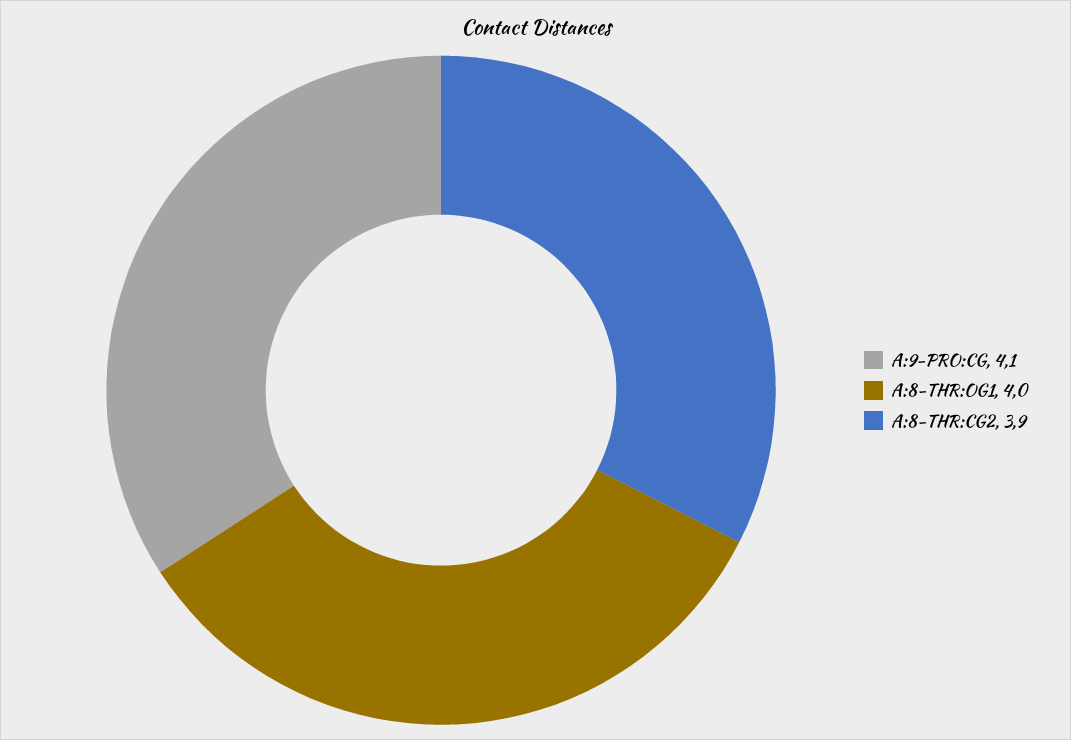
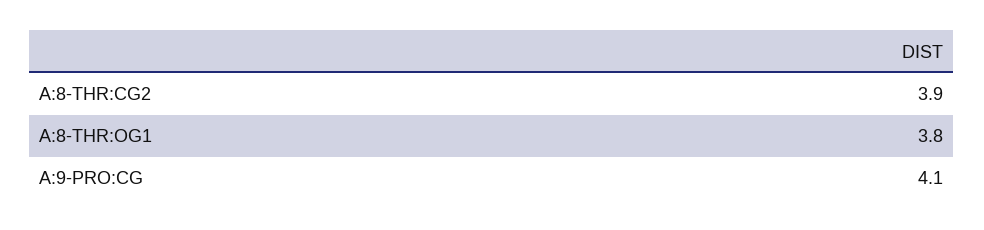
A:8-THR:OG1: 4 -> 3.8

